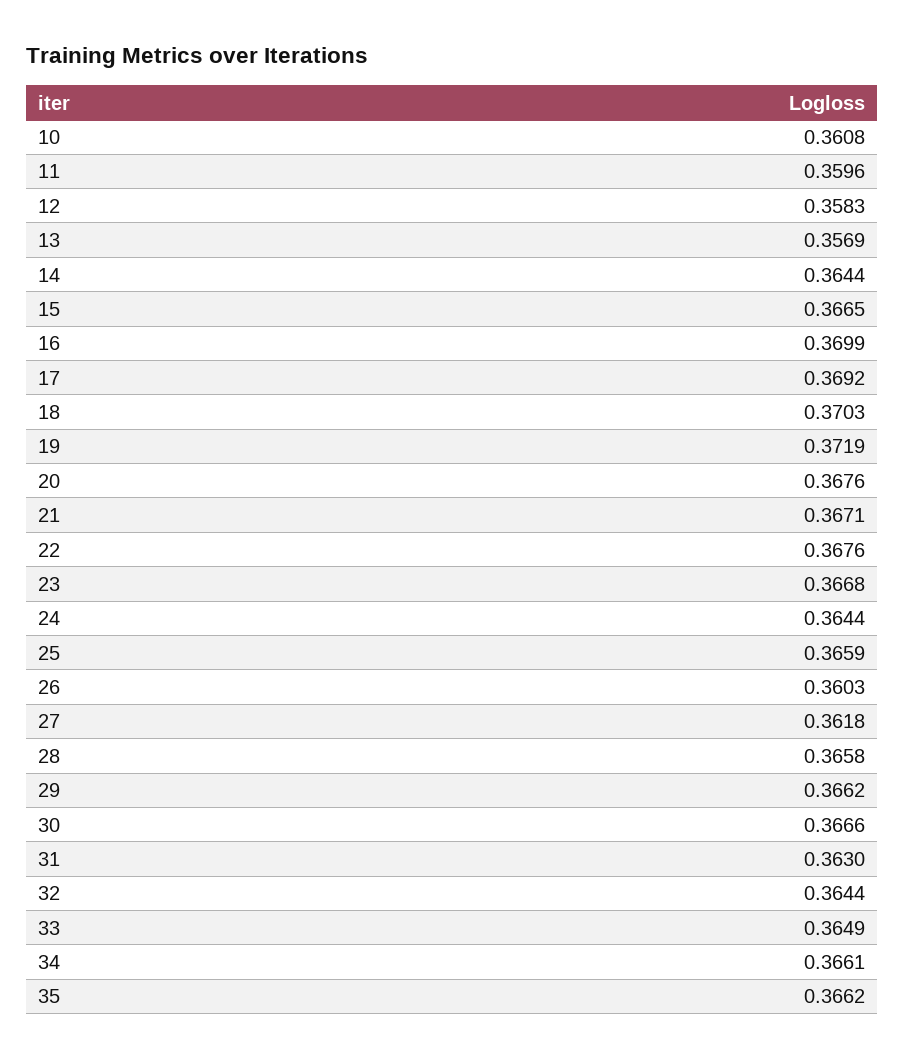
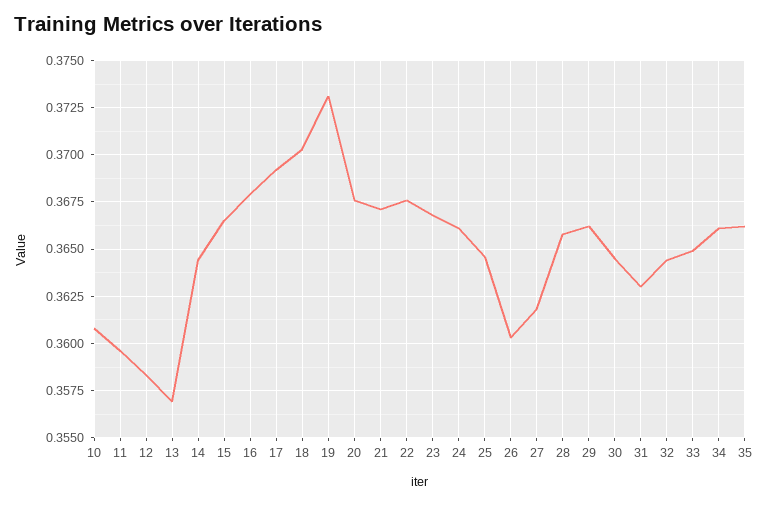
16: 0.3699 -> 0.368
19: 0.3719 -> 0.373
24: 0.3644 -> 0.366
25: 0.3659 -> 0.3645
30: 0.3666 -> 0.3645

